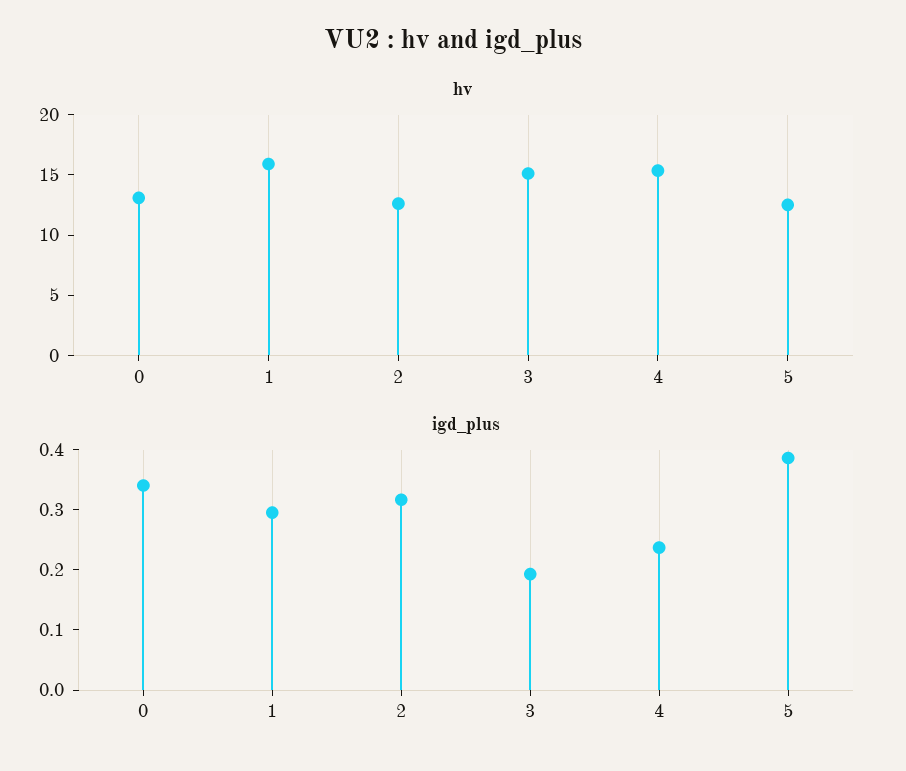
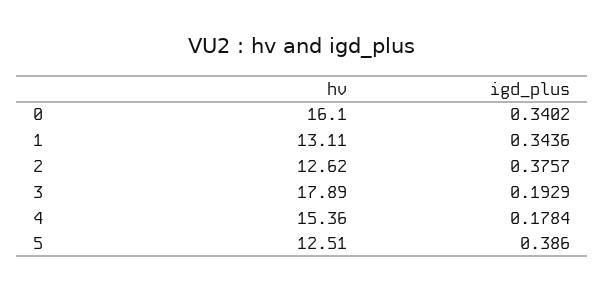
hv, 0: 13 -> 16.1
hv, 1: 16 -> 13.11
hv, 3: 15 -> 17.89
igd_plus, 1: 0.3 -> 0.3436
igd_plus, 2: 0.32 -> 0.3757
igd_plus, 4: 0.24 -> 0.1784

